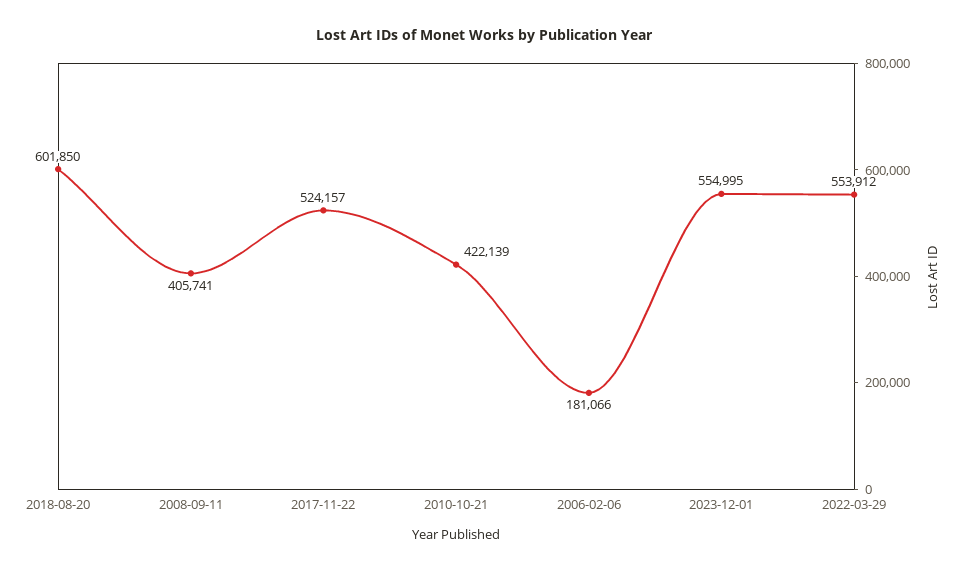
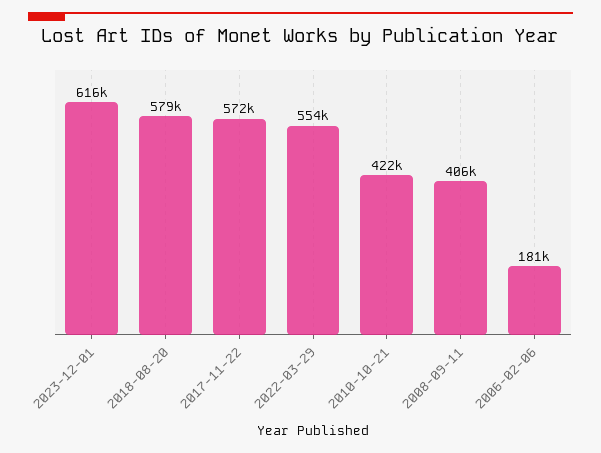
2018-08-20: 601850 -> 579000
2017-11-22: 524157 -> 572000
2023-12-01: 554995 -> 616000

